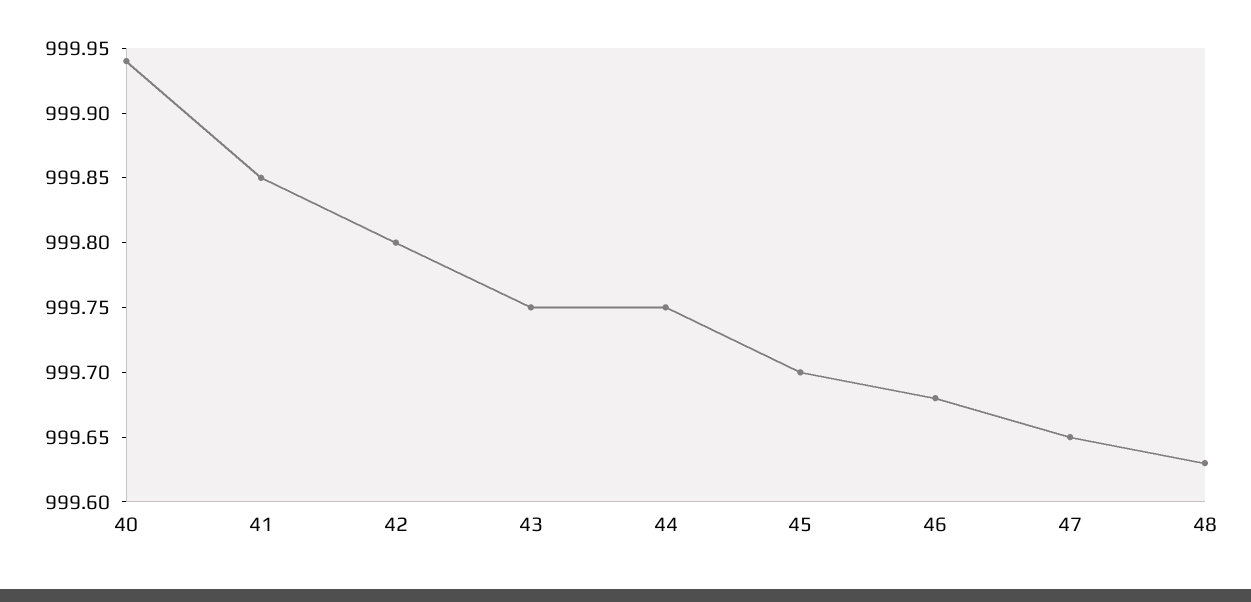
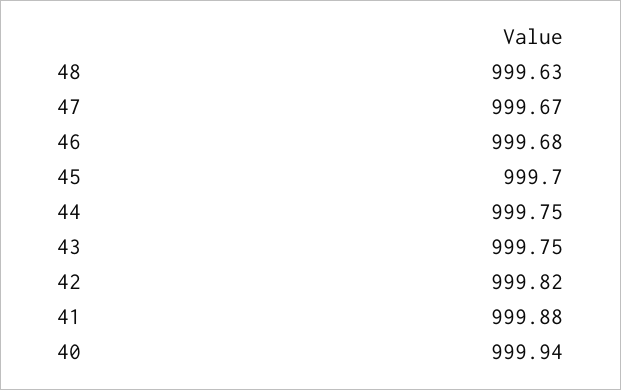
41: 999.85 -> 999.88
42: 999.8 -> 999.82
47: 999.65 -> 999.67

